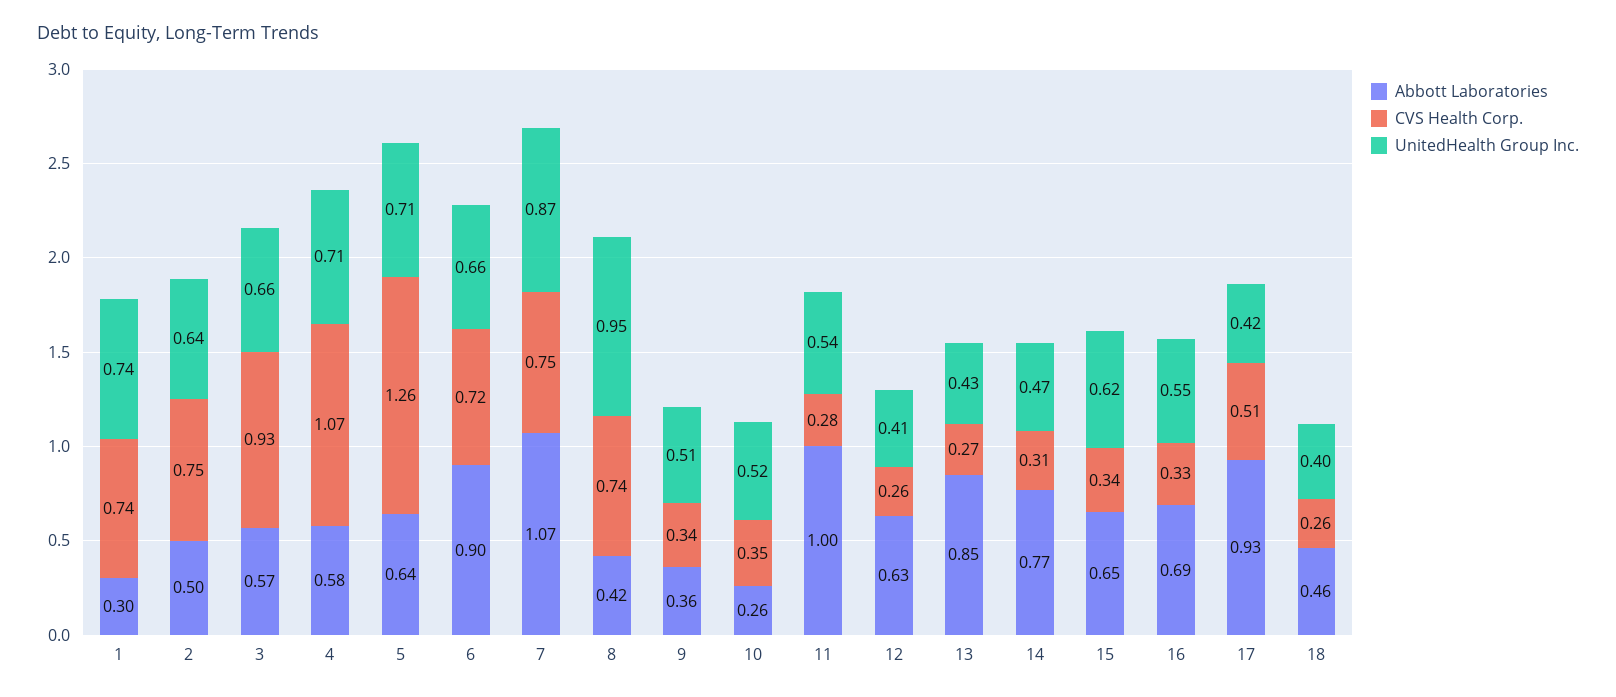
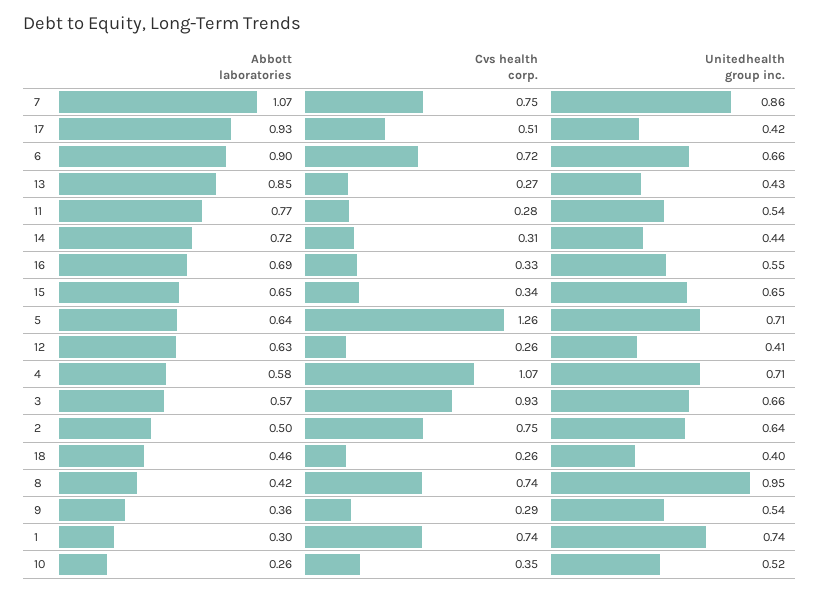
UnitedHealth Group Inc., 7: 0.87 -> 0.86
CVS Health Corp., 9: 0.34 -> 0.29
UnitedHealth Group Inc., 9: 0.51 -> 0.54
Abbott Laboratories, 11: 1 -> 0.77
Abbott Laboratories, 14: 0.77 -> 0.72
UnitedHealth Group Inc., 14: 0.47 -> 0.44
UnitedHealth Group Inc., 15: 0.62 -> 0.65

